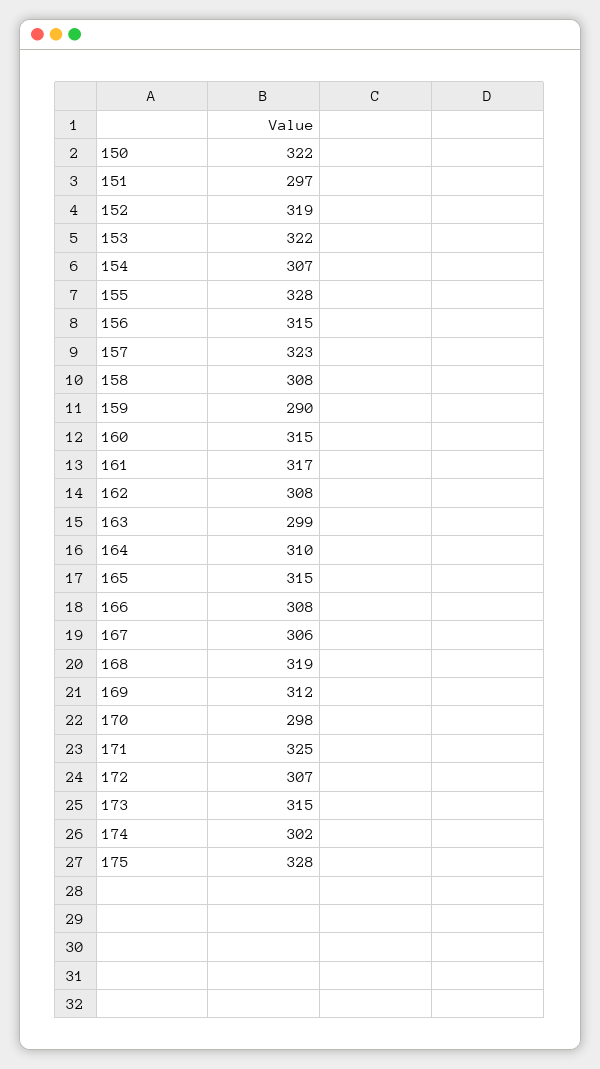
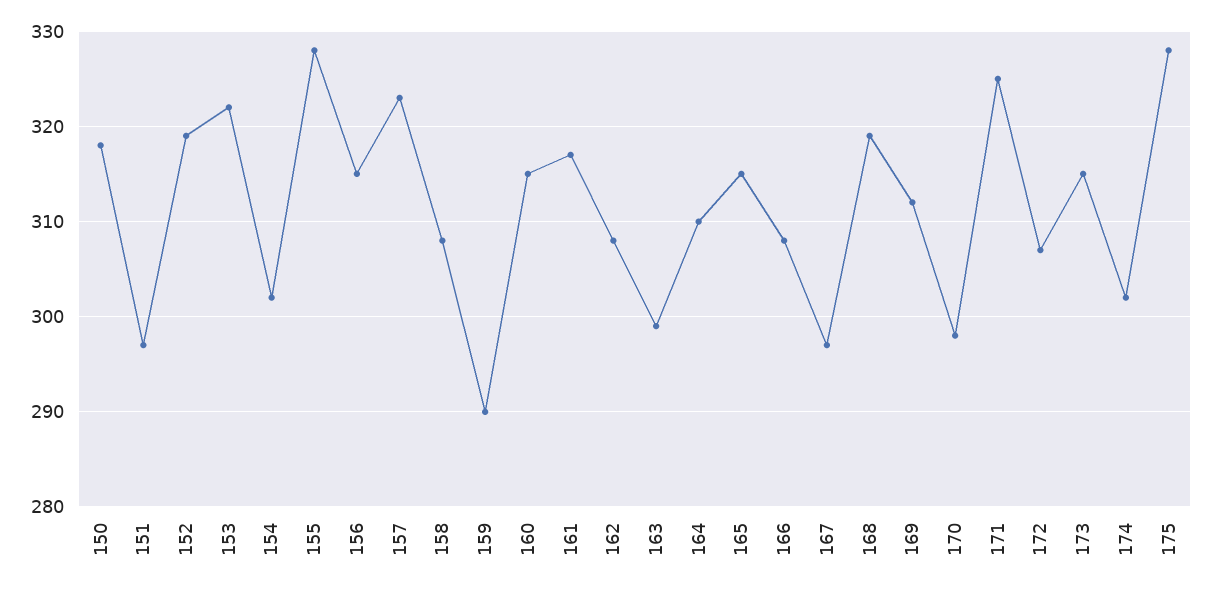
150: 322 -> 318
154: 307 -> 302
167: 306 -> 297

